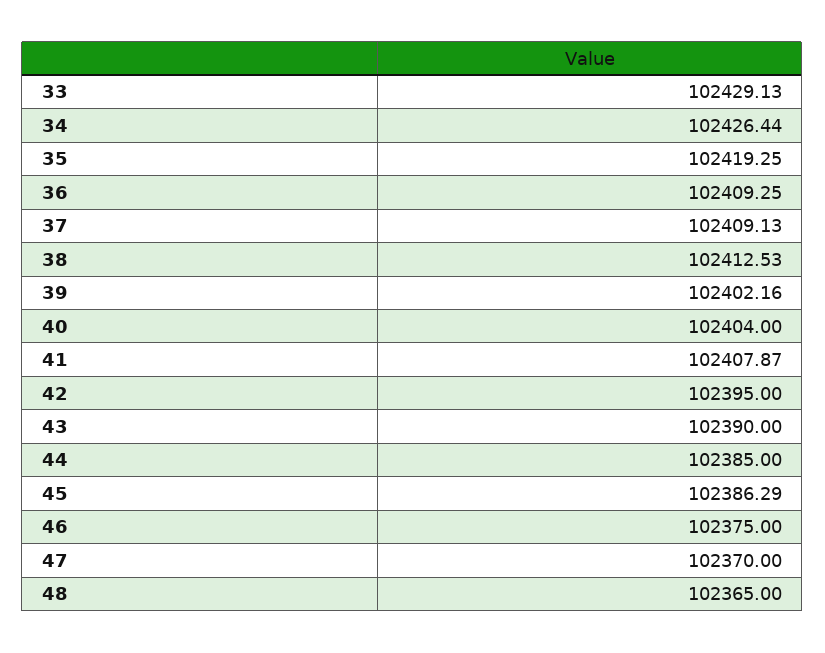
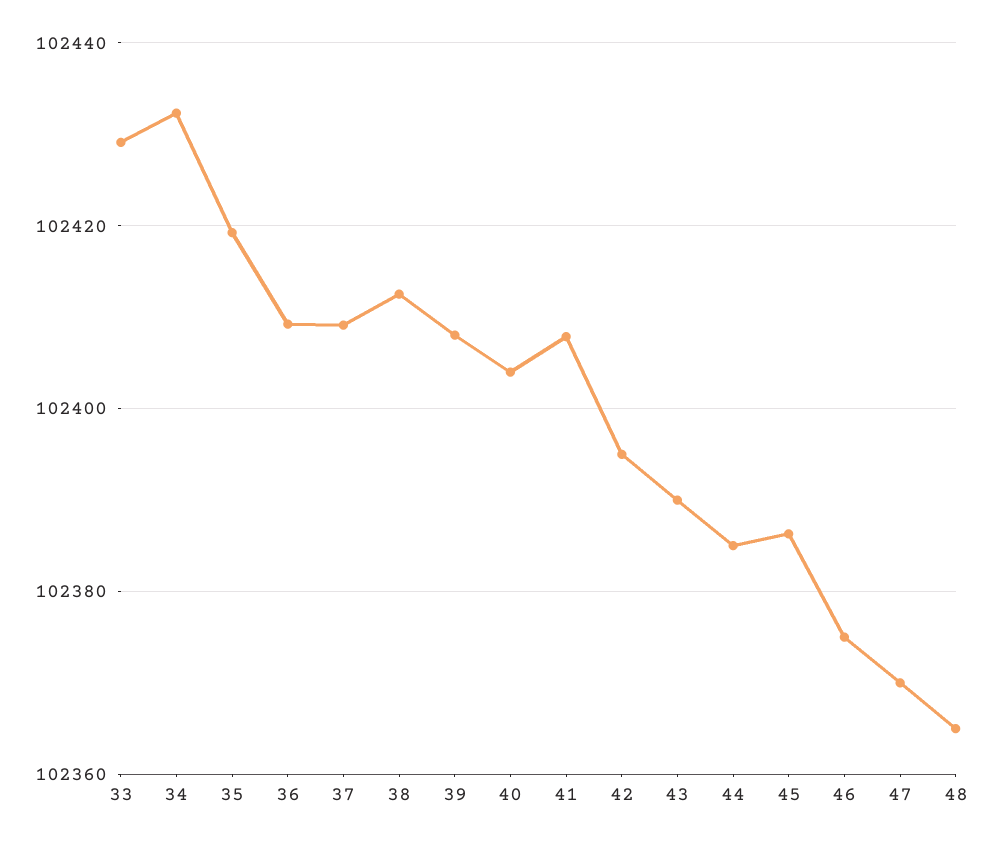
34: 102426.44 -> 102432
39: 102402.16 -> 102408

